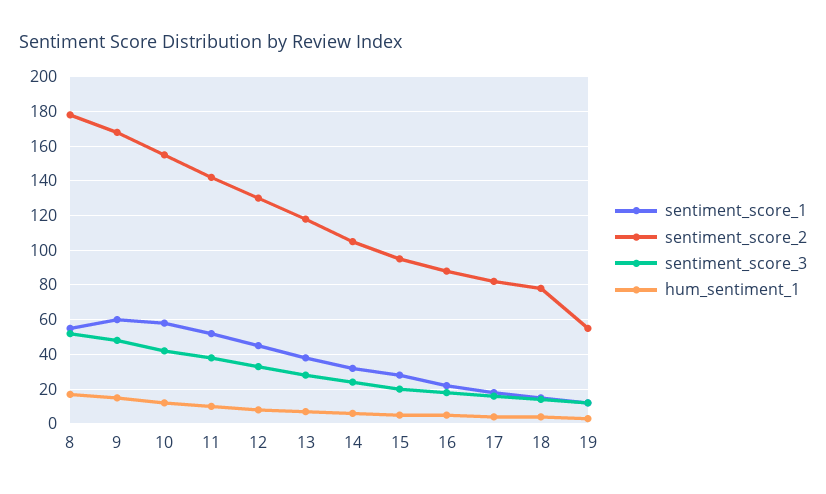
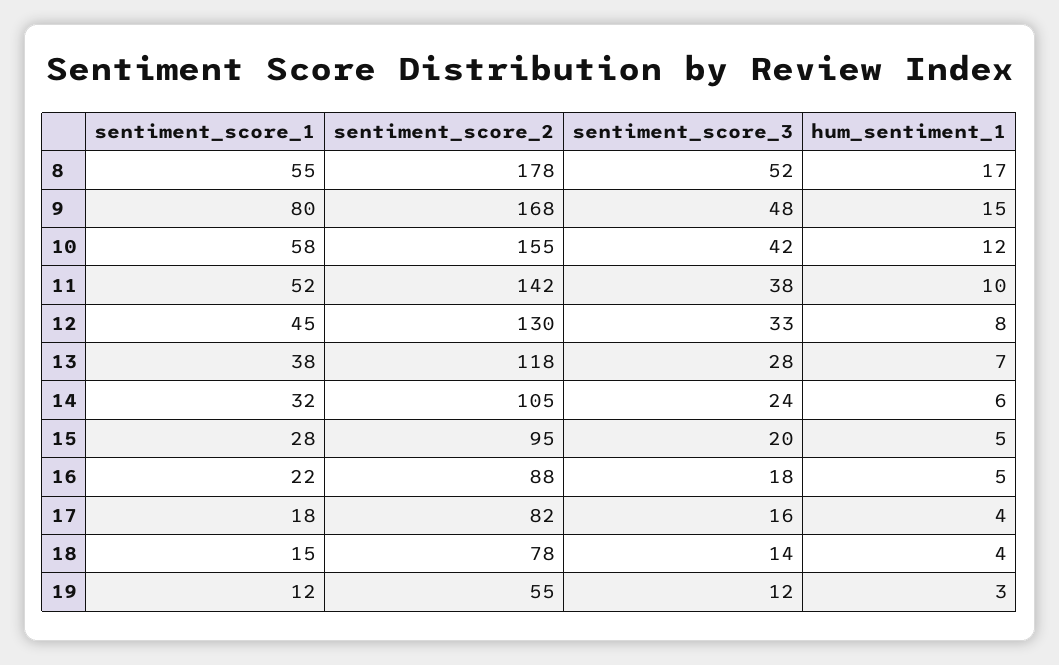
sentiment_score_1, 9: 60 -> 80

